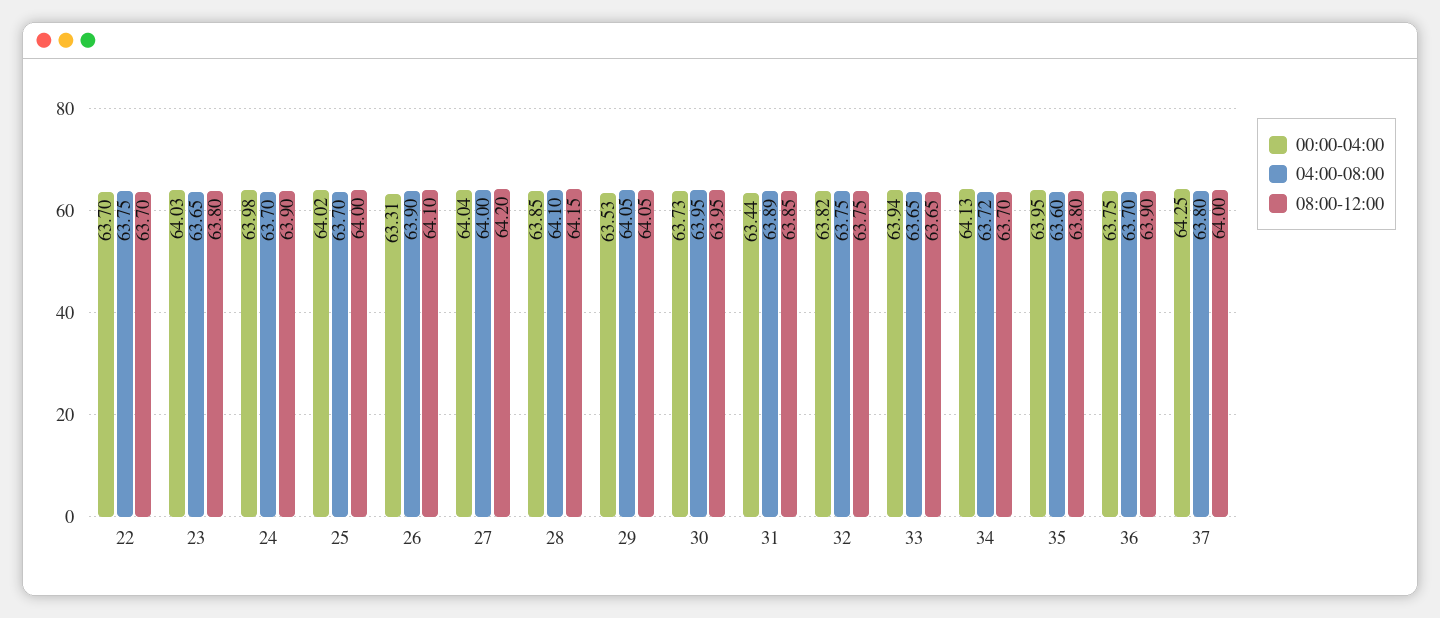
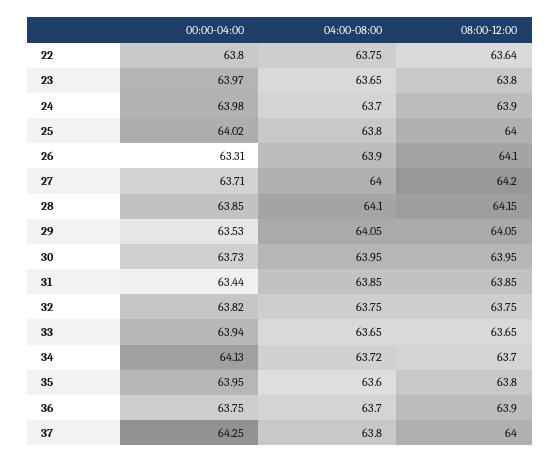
00:00-04:00, 22: 63.7 -> 63.8
08:00-12:00, 22: 63.7 -> 63.64
00:00-04:00, 23: 64.03 -> 63.97
04:00-08:00, 25: 63.7 -> 63.8
00:00-04:00, 27: 64.04 -> 63.71
04:00-08:00, 31: 63.89 -> 63.85

